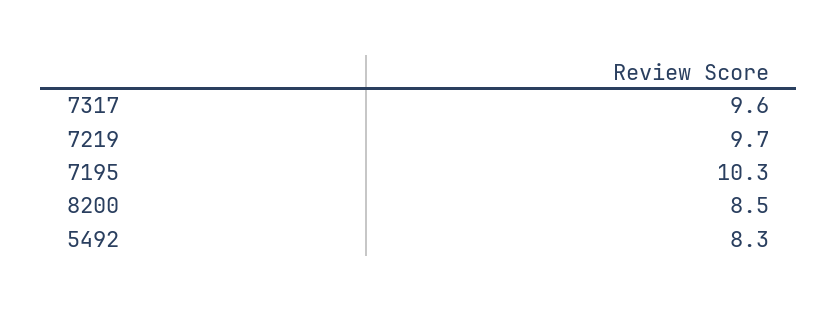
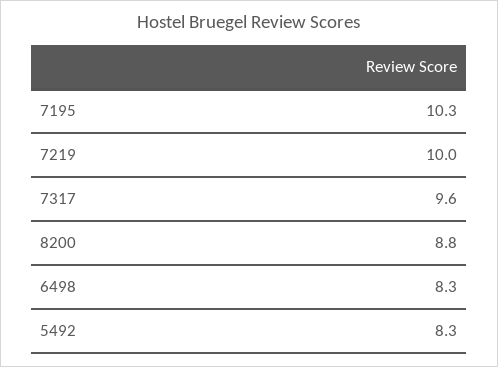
7219: 9.7 -> 10
8200: 8.5 -> 8.8
6498: none -> 8.3

